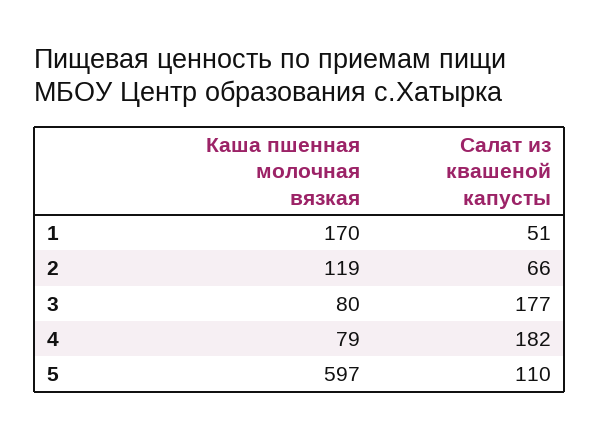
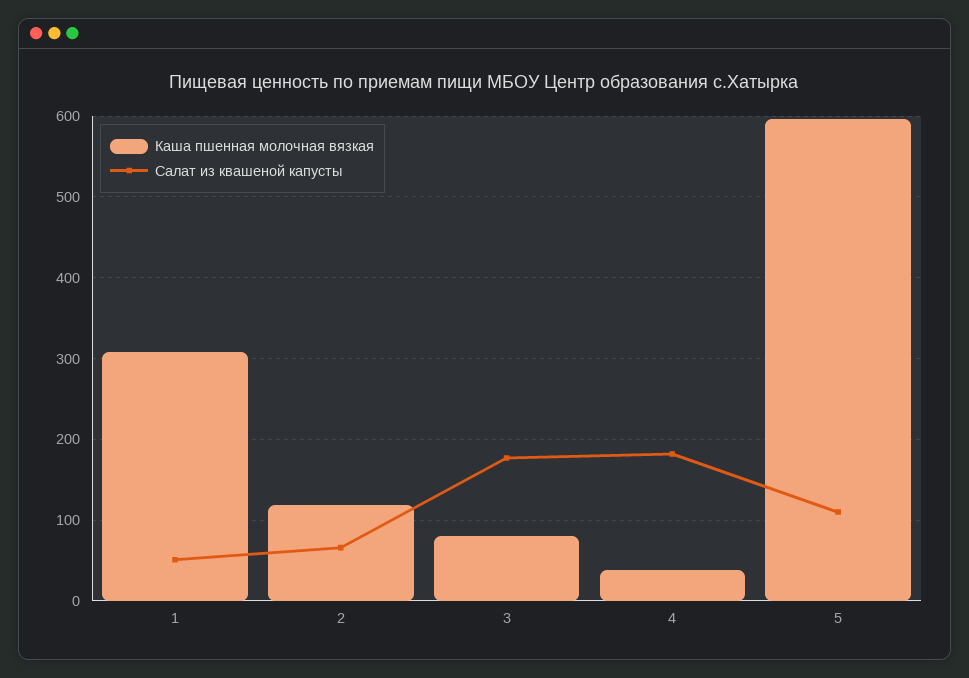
Каша пшенная молочная вязкая, 1: 170 -> 310
Каша пшенная молочная вязкая, 4: 79 -> 40

